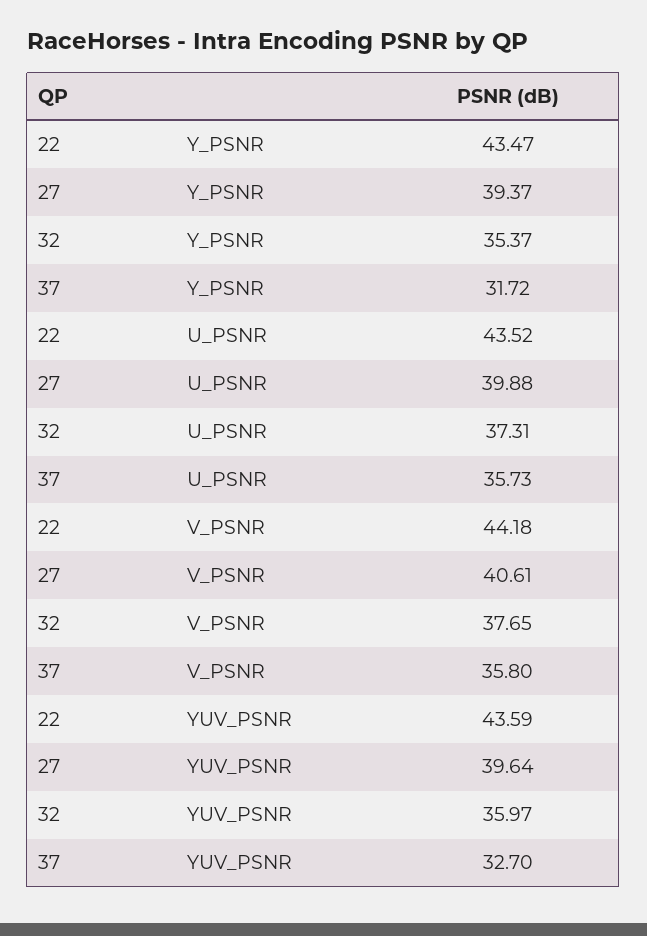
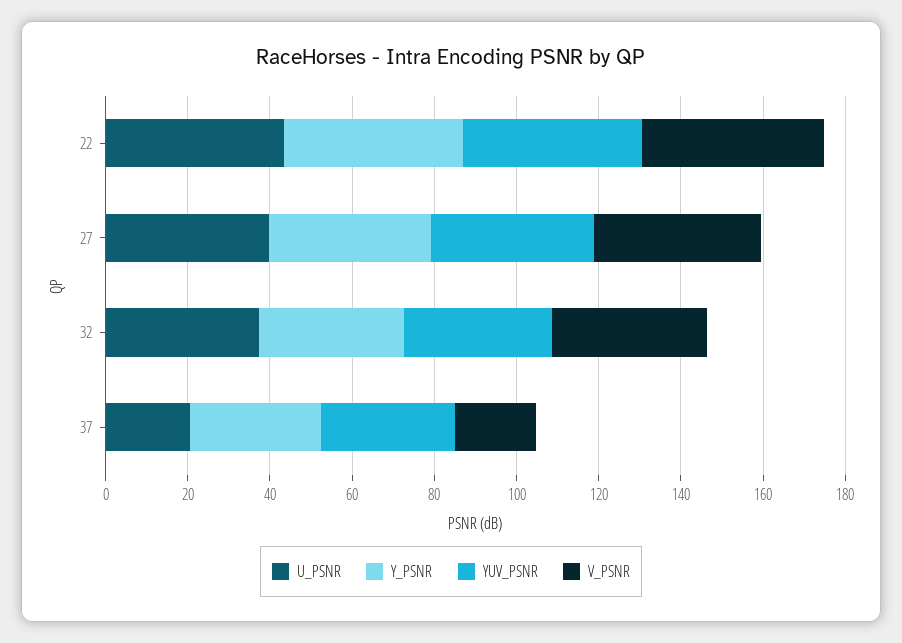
U_PSNR, 37: 35.73 -> 20
V_PSNR, 37: 35.8 -> 20

